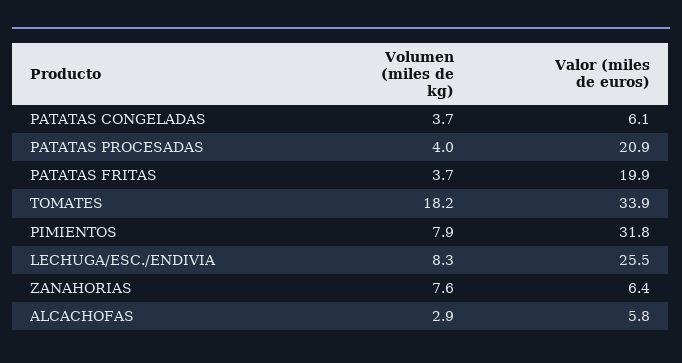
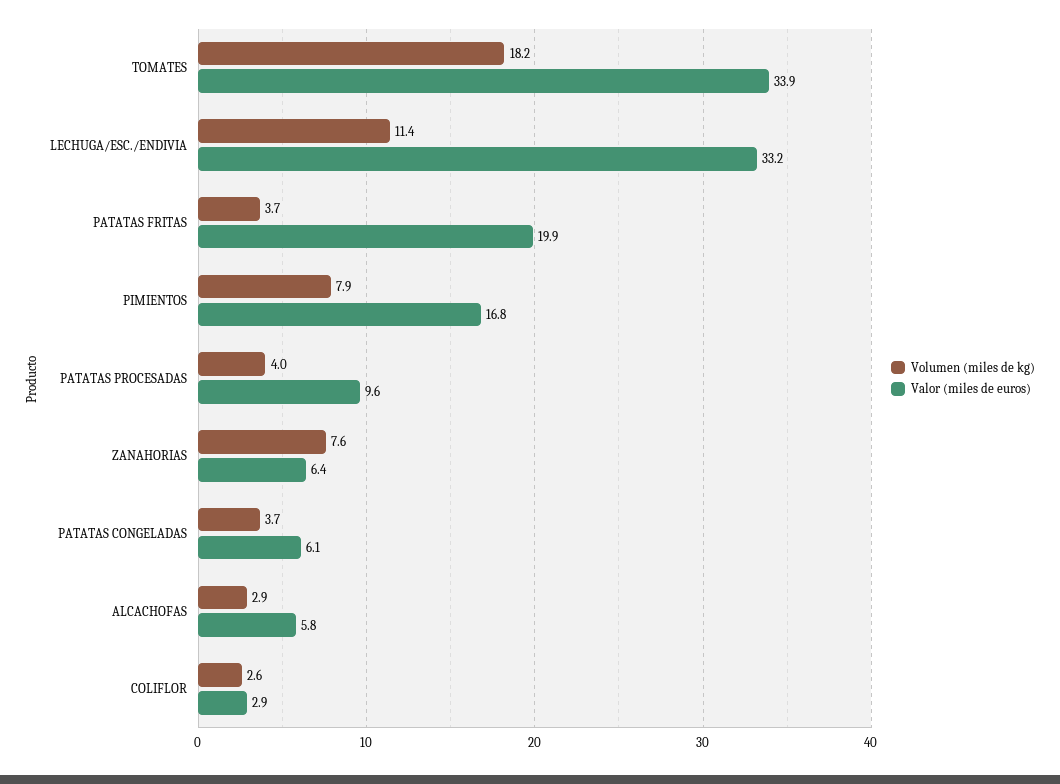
Valor (miles de euros), PATATAS PROCESADAS: 20.9 -> 9.6
Valor (miles de euros), PIMIENTOS: 31.8 -> 16.8
Volumen (miles de kg), LECHUGA/ESC./ENDIVIA: 8.3 -> 11.4
Valor (miles de euros), LECHUGA/ESC./ENDIVIA: 25.5 -> 33.2
Volumen (miles de kg), COLIFLOR: none -> 2.6
Valor (miles de euros), COLIFLOR: none -> 2.9

